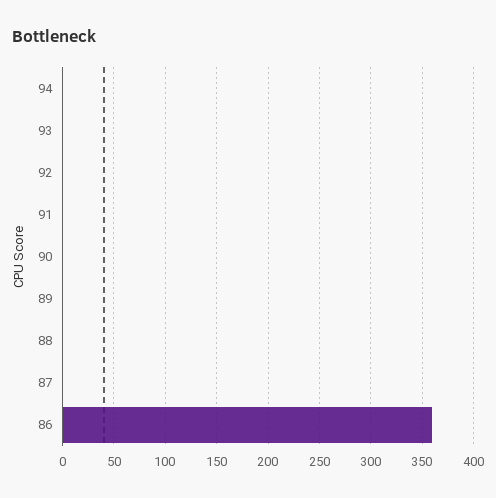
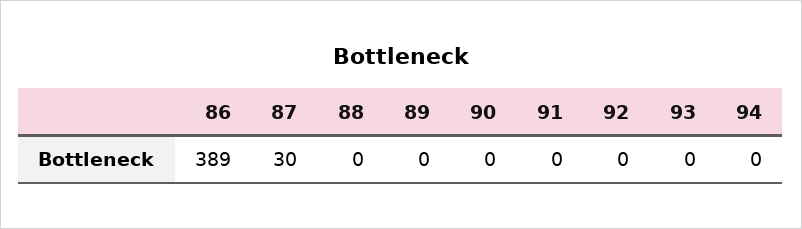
87: 0 -> 30
86: 360 -> 389

